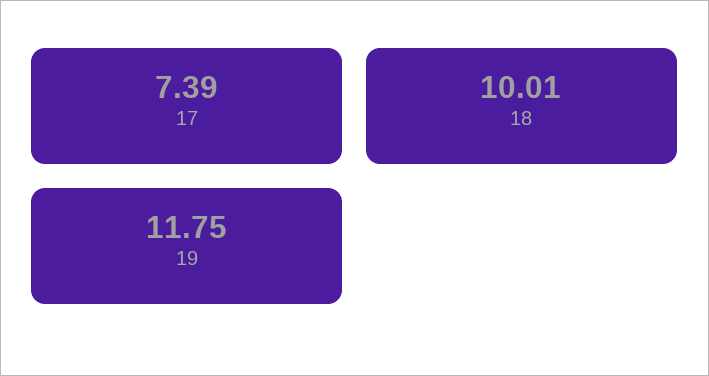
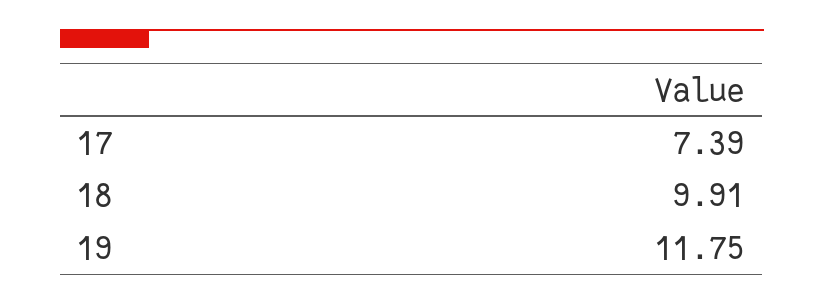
18: 10.01 -> 9.91

